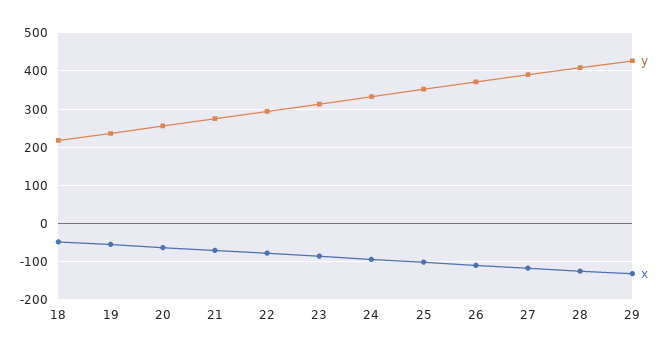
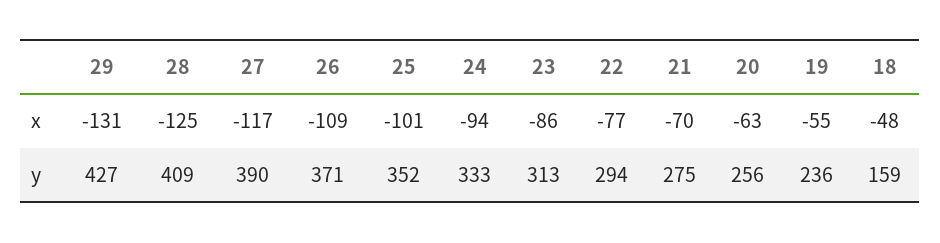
y, 18: 220 -> 159

